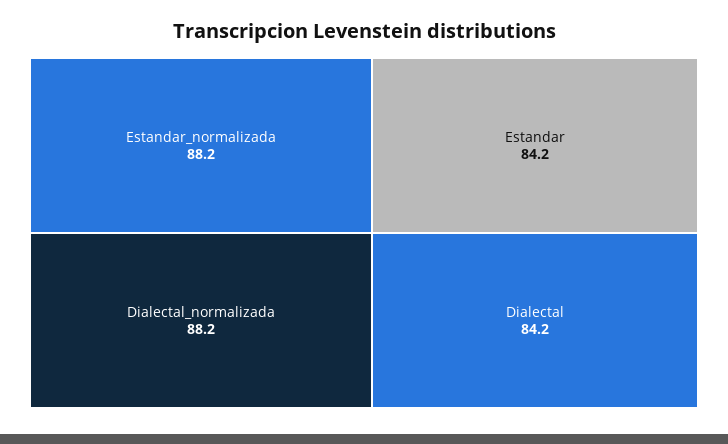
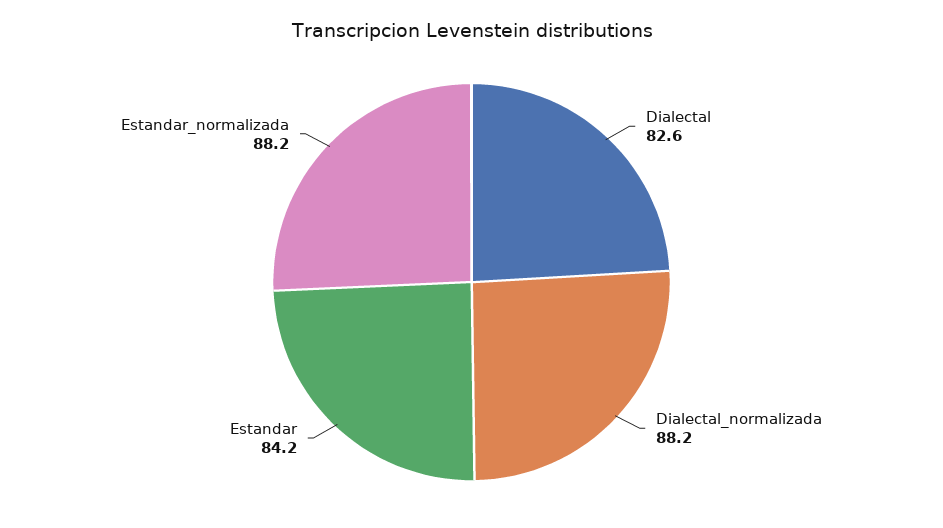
Dialectal: 84.2 -> 82.6

